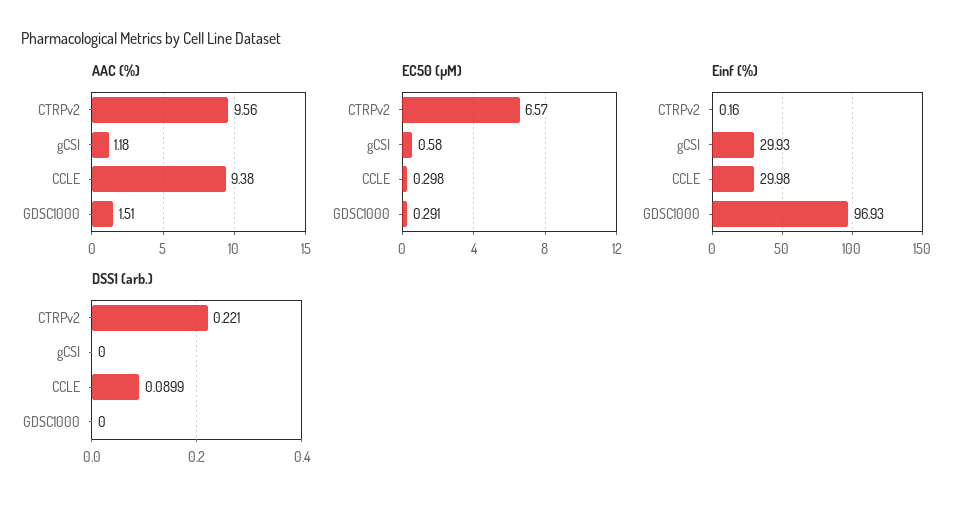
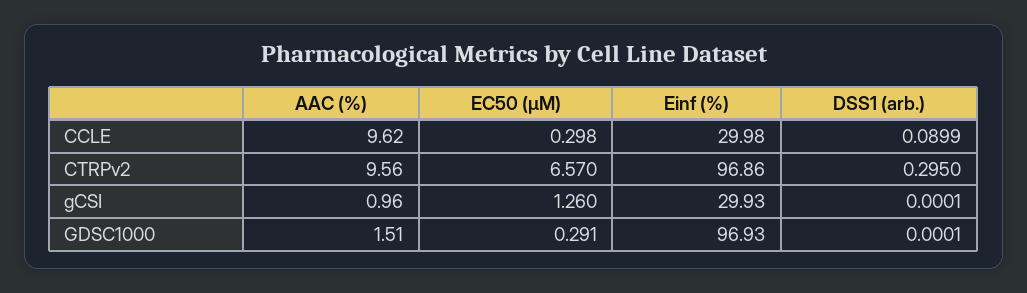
AAC (%), gCSI: 1.18 -> 0.96
AAC (%), CCLE: 9.38 -> 9.62
EC50 (µM), gCSI: 0.58 -> 1.26
Einf (%), CTRPv2: 0.16 -> 96.86
DSS1 (arb.), CTRPv2: 0.221 -> 0.295
DSS1 (arb.), gCSI: 0 -> 0.0001
DSS1 (arb.), GDSC1000: 0 -> 0.0001

